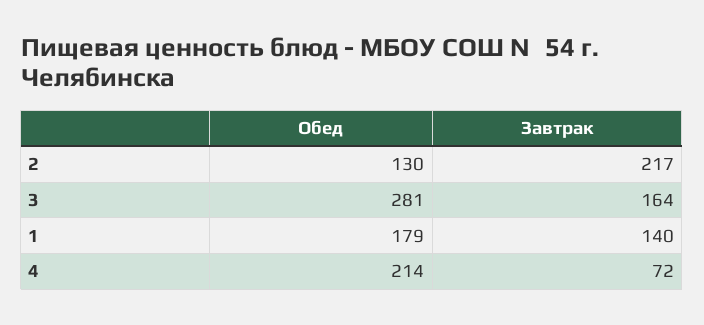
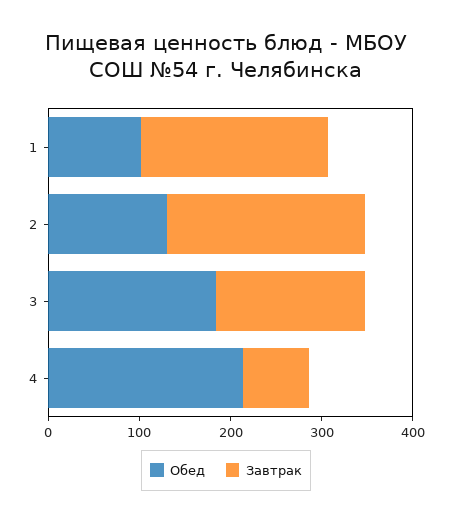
Обед, 3: 281 -> 180
Обед, 1: 179 -> 100
Завтрак, 1: 140 -> 200

